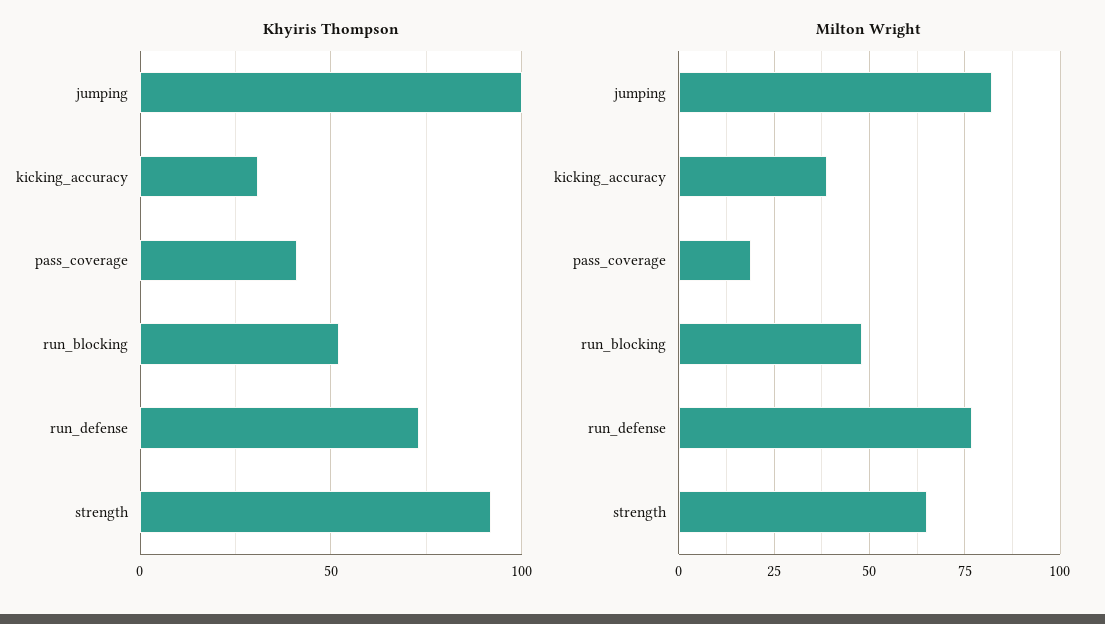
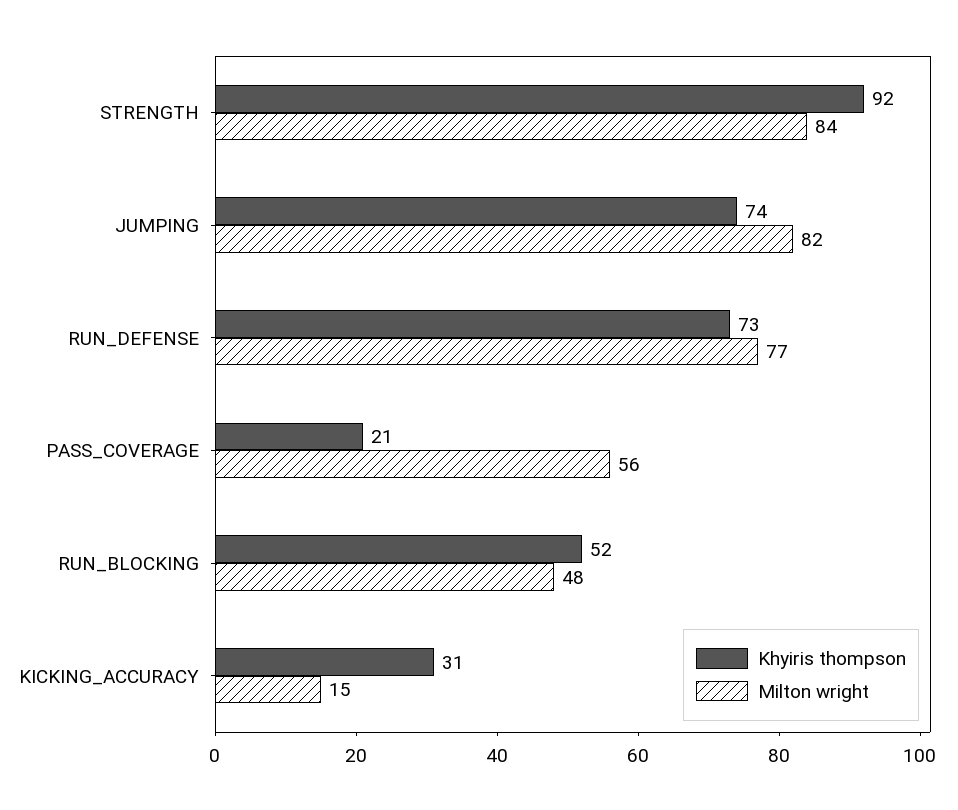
Khyiris Thompson, jumping: 100 -> 74
Khyiris Thompson, pass_coverage: 40 -> 21
Milton Wright, kicking_accuracy: 40 -> 15
Milton Wright, pass_coverage: 20 -> 56
Milton Wright, strength: 65 -> 84

